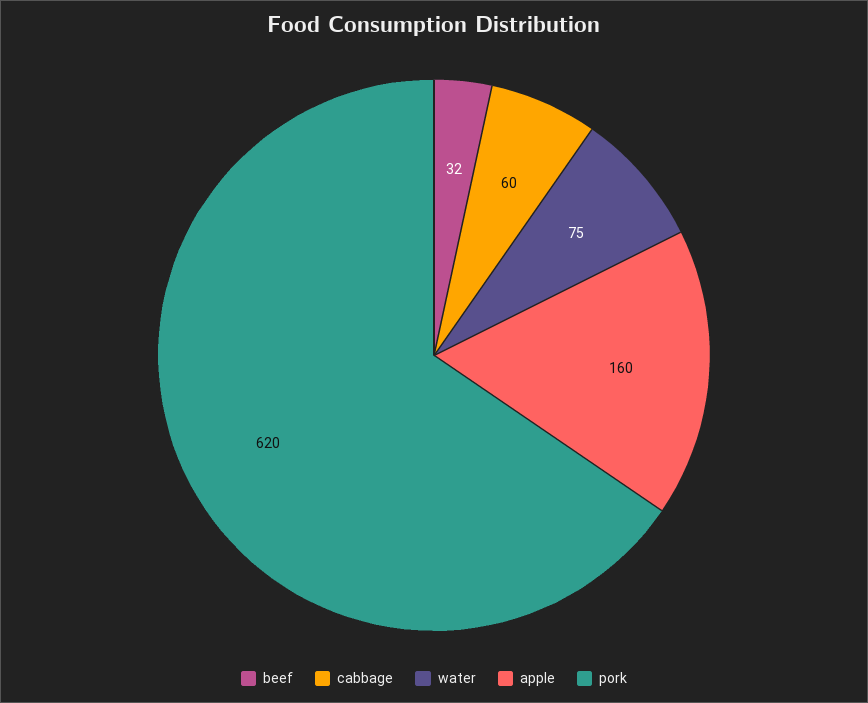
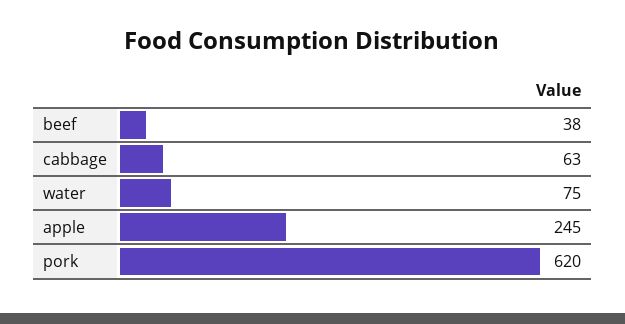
beef: 32 -> 38
cabbage: 60 -> 63
apple: 160 -> 245

